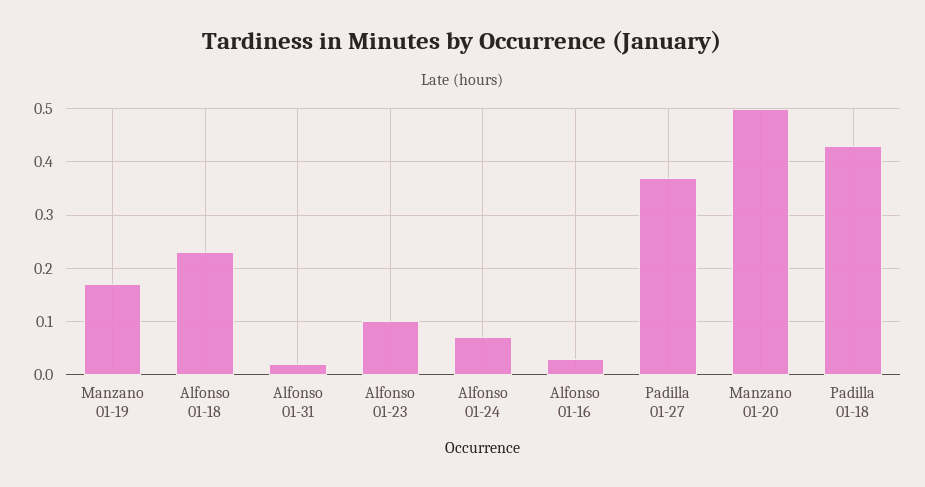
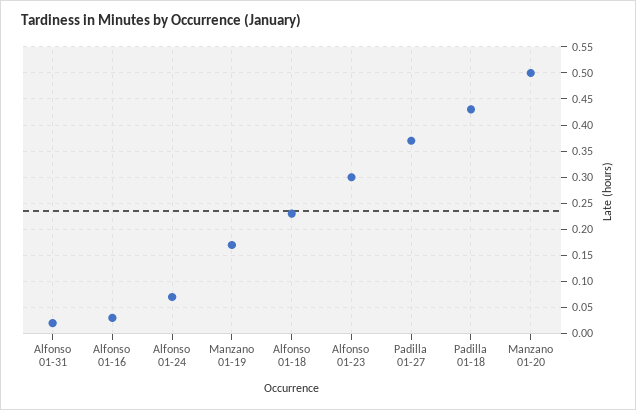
Alfonso 01-23: 0.1 -> 0.3

